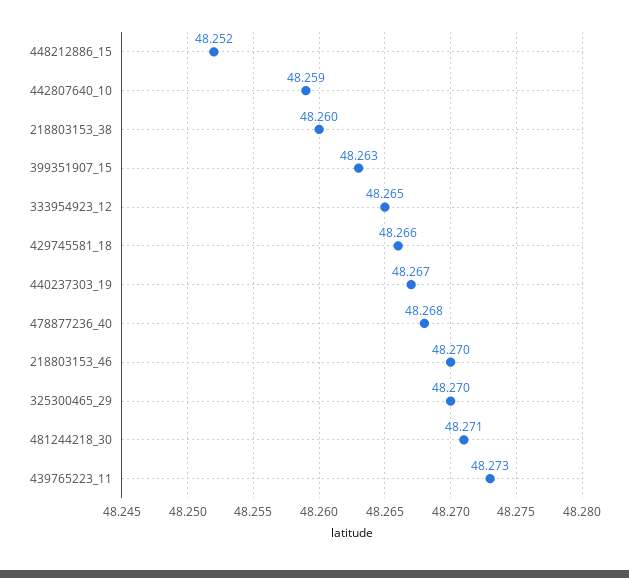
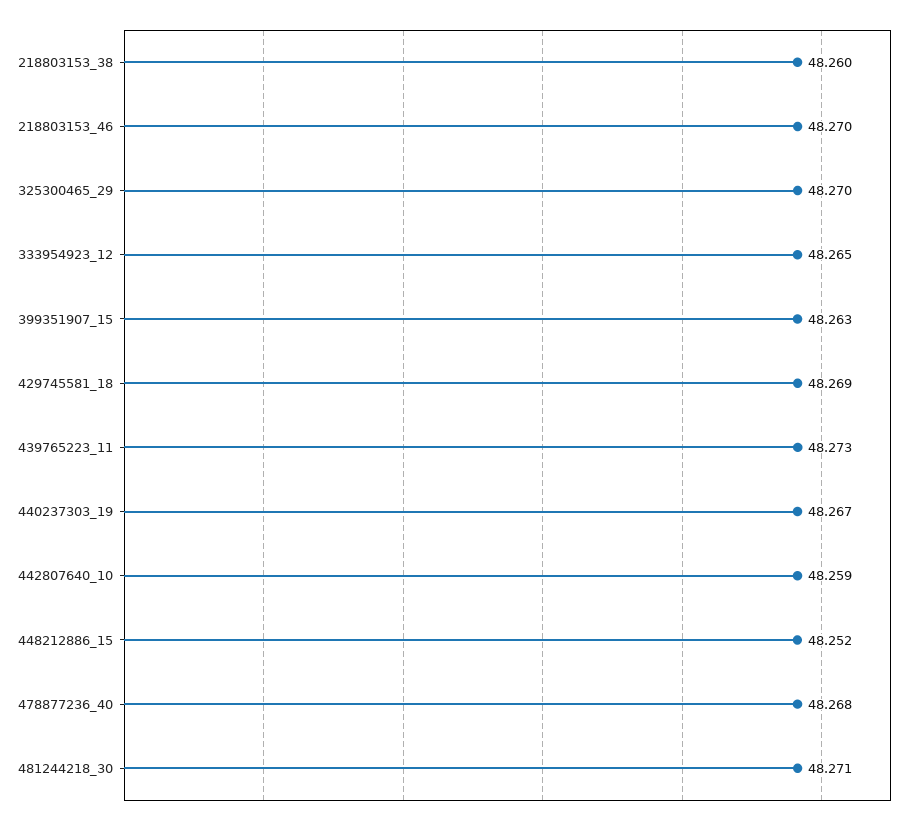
429745581_18: 48.266 -> 48.269

